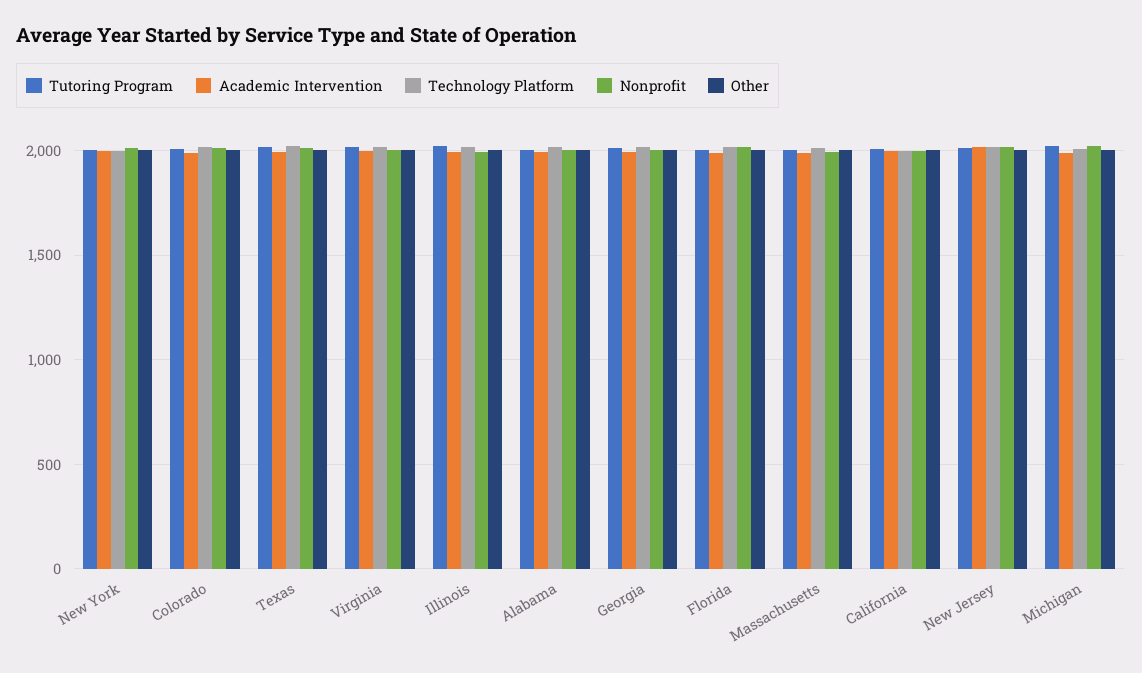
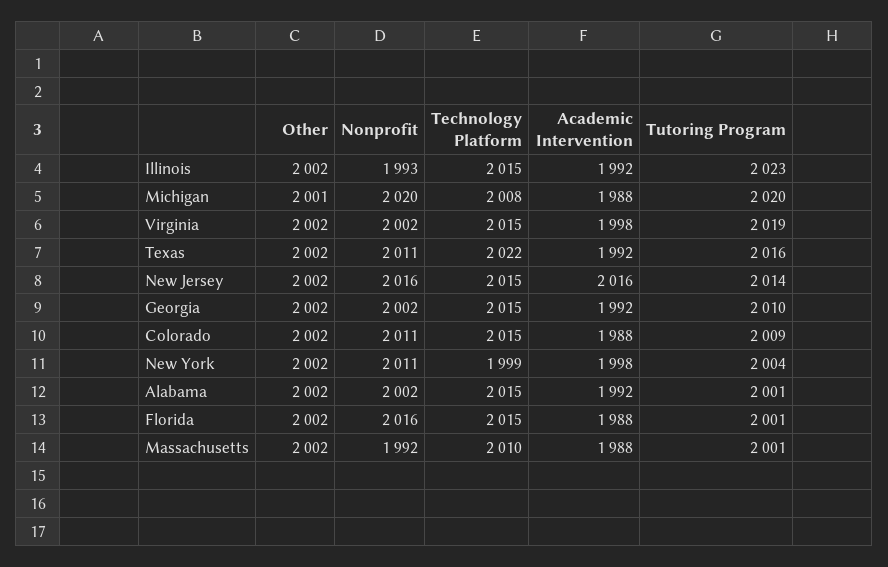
Tutoring Program, California: 2000 -> none
Academic Intervention, California: 2000 -> none
Technology Platform, California: 2000 -> none
Nonprofit, California: 2000 -> none
Other, California: 2000 -> none

